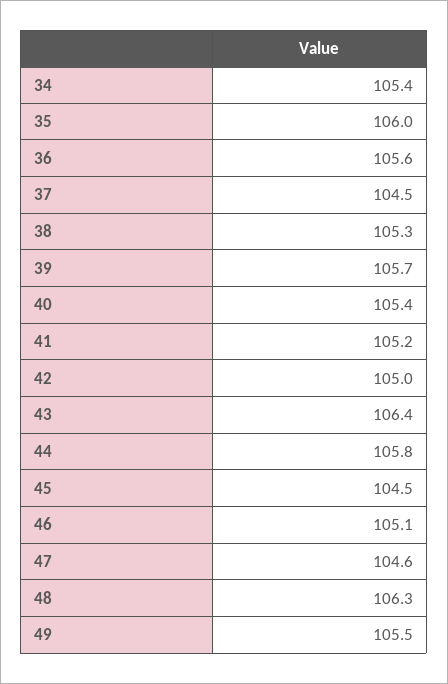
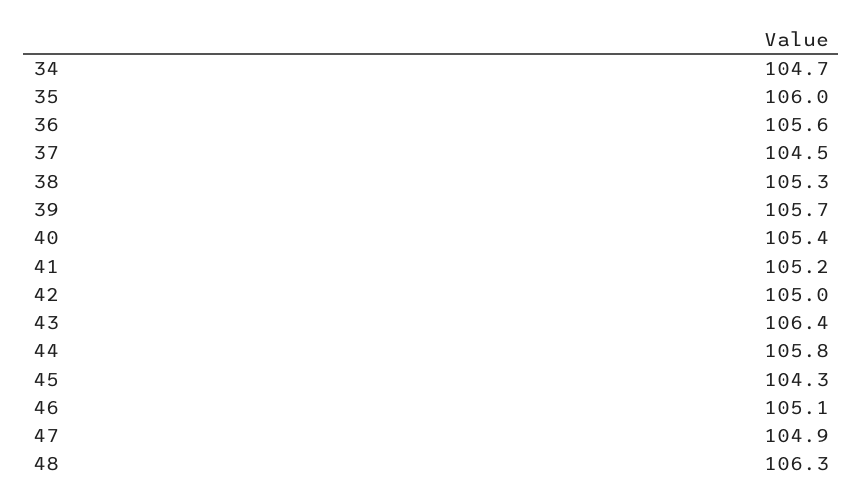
34: 105.4 -> 104.7
45: 104.5 -> 104.3
47: 104.6 -> 104.9
49: 105.5 -> none

